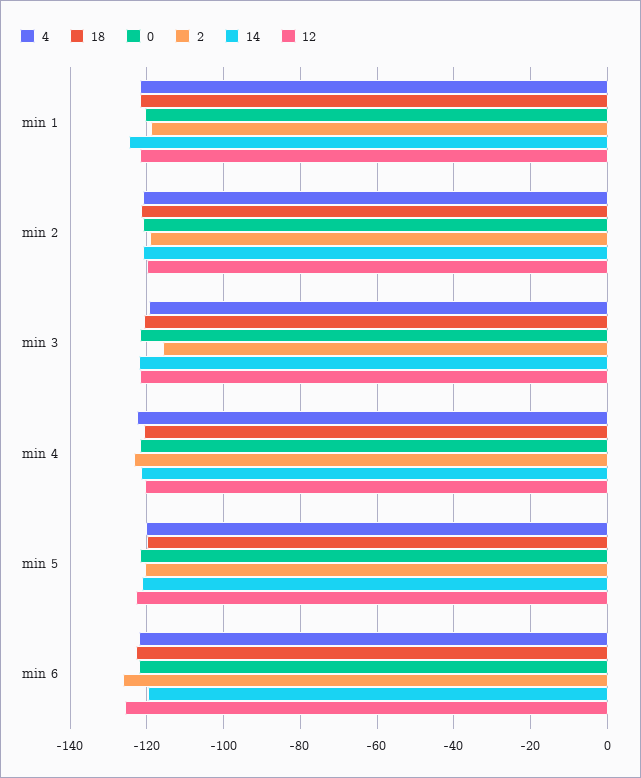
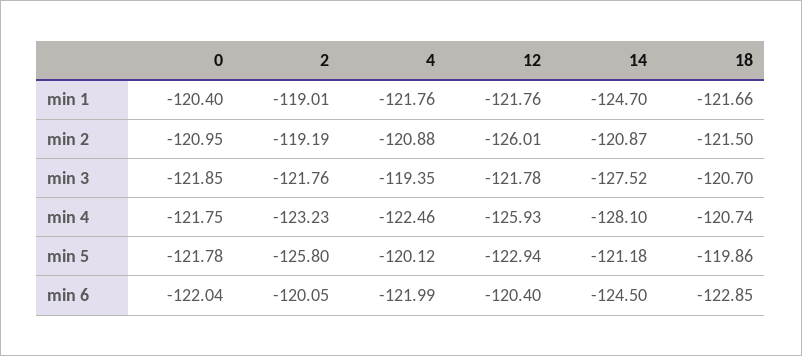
12, min 2: -120 -> -126.01
2, min 3: -116 -> -121.76
14, min 3: -122 -> -127.52
14, min 4: -122 -> -128.1
12, min 4: -120 -> -125.93
2, min 5: -120 -> -125.8
2, min 6: -126 -> -120.05
14, min 6: -120 -> -124.5
12, min 6: -126 -> -120.4

